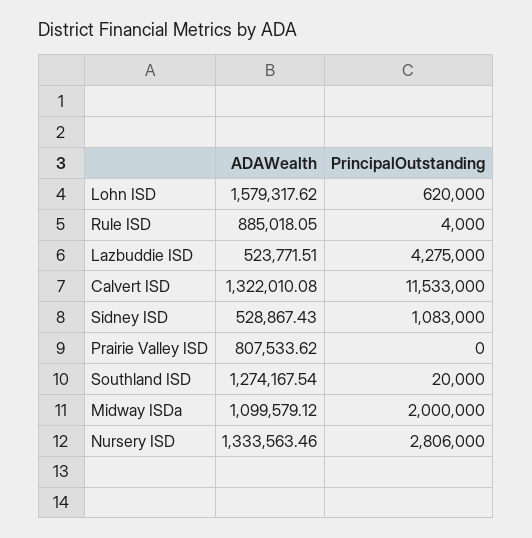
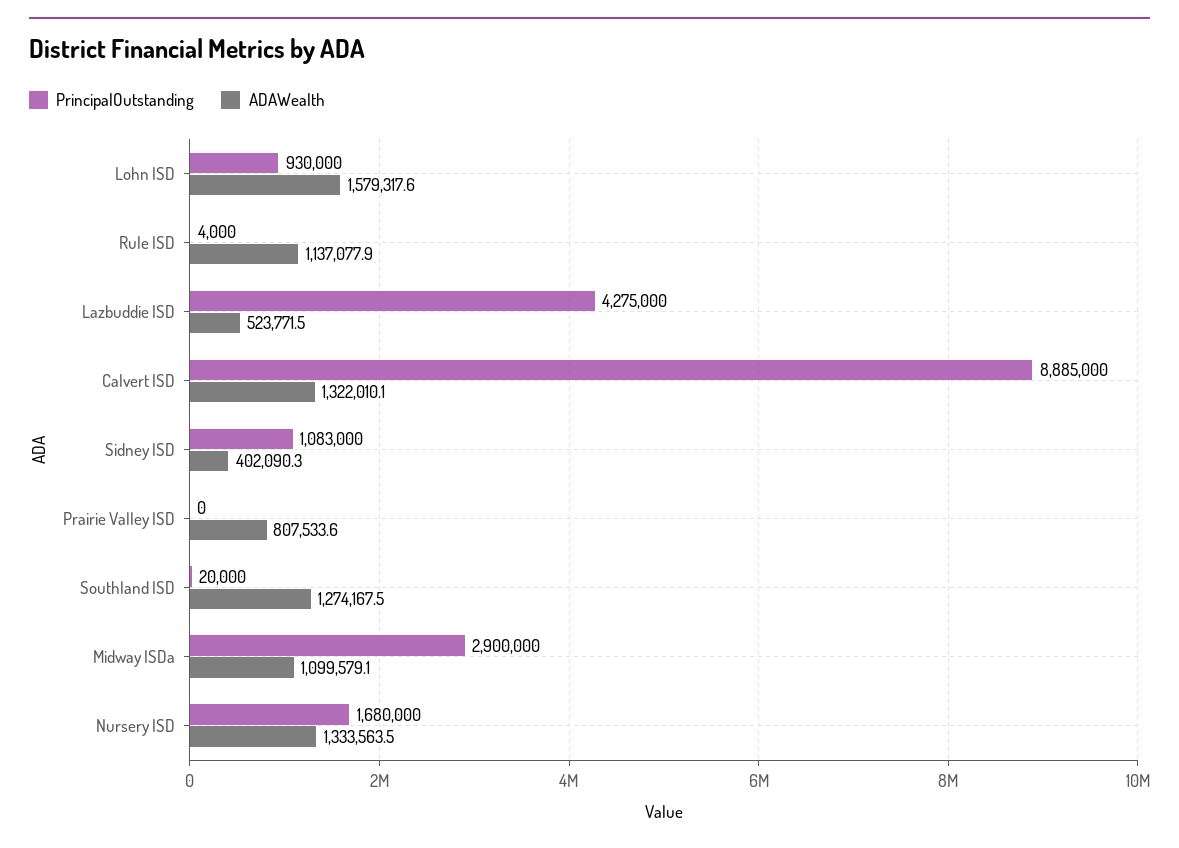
PrincipalOutstanding, Lohn ISD: 620000 -> 930000
ADAWealth, Rule ISD: 885018.05 -> 1137077.9
PrincipalOutstanding, Calvert ISD: 11533000 -> 8885000
ADAWealth, Sidney ISD: 528867.43 -> 402090.3
PrincipalOutstanding, Midway ISDa: 2000000 -> 2900000
PrincipalOutstanding, Nursery ISD: 2806000 -> 1680000

